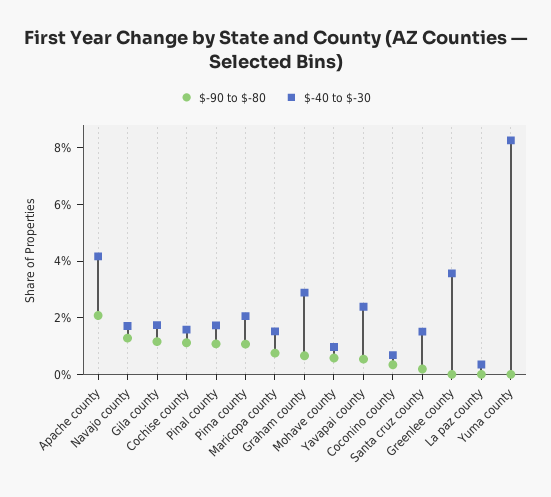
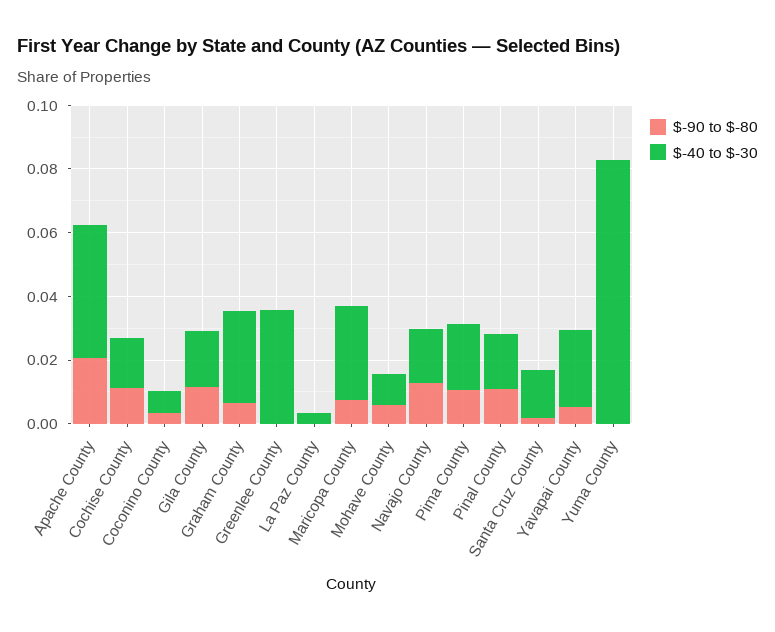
$-40 to $-30, Maricopa county: 0.015 -> 0.03

